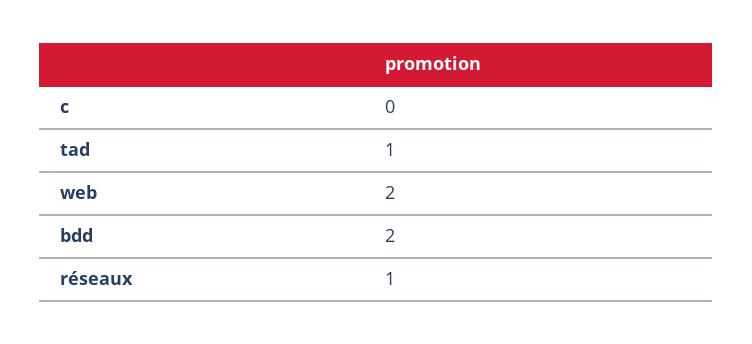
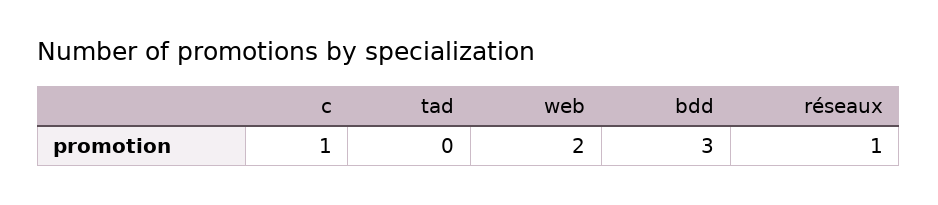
c: 0 -> 1
tad: 1 -> 0
bdd: 2 -> 3

